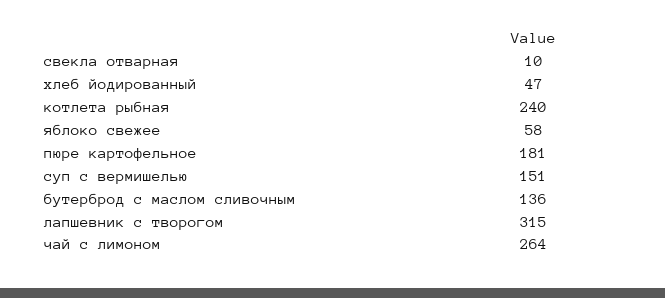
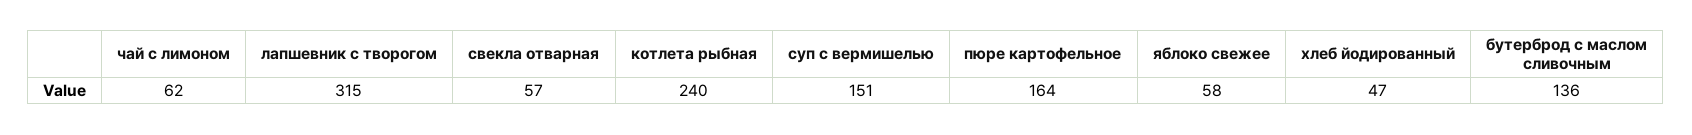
свекла отварная: 10 -> 57
пюре картофельное: 181 -> 164
чай с лимоном: 264 -> 62

